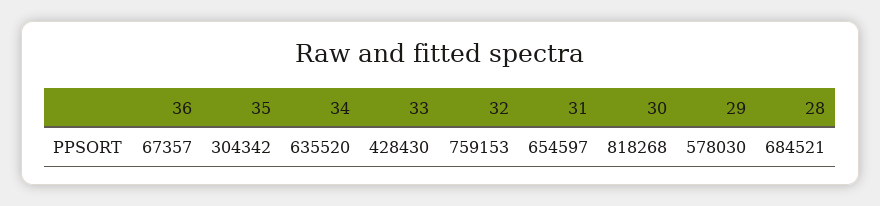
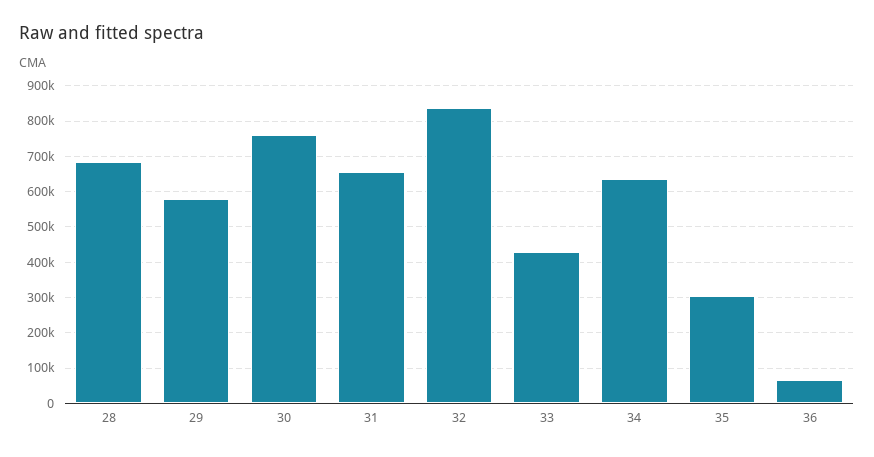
32: 759153 -> 840000
30: 818268 -> 760000

